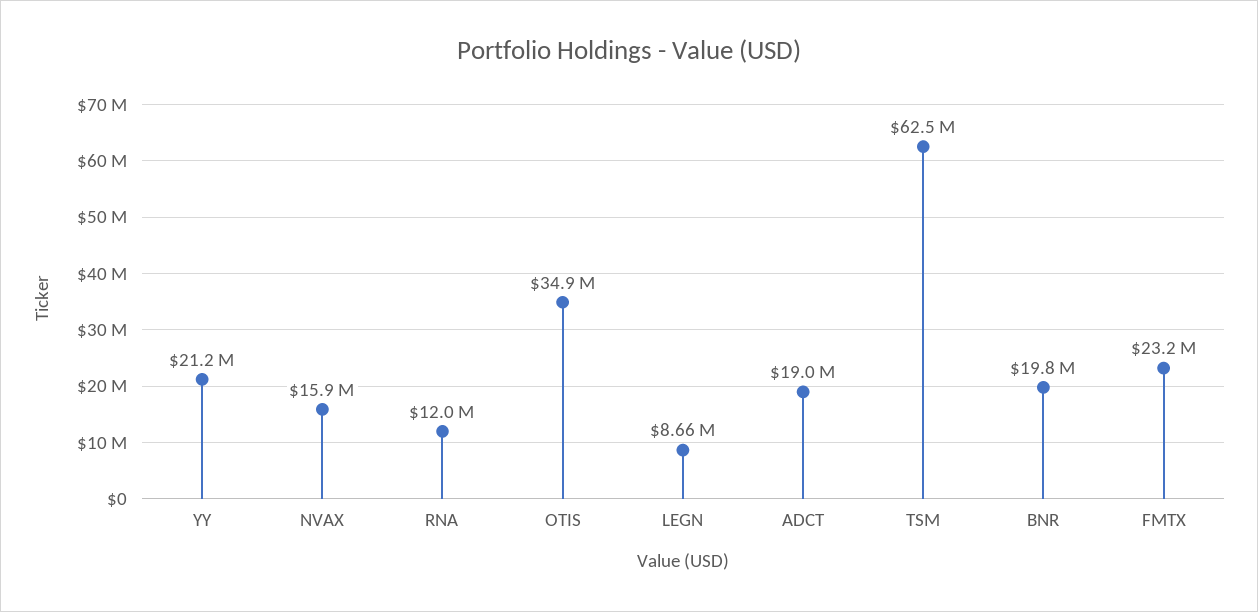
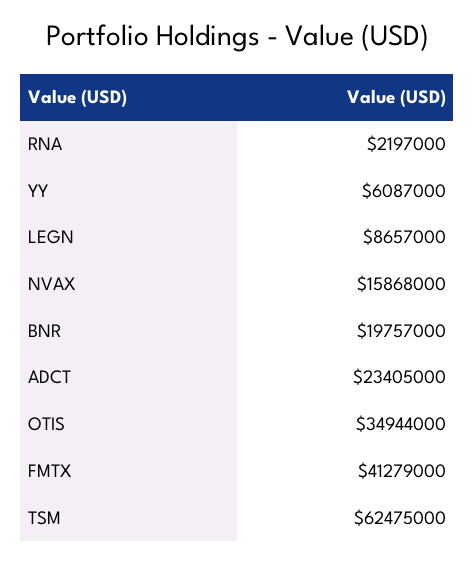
YY: 21200000 -> 6087000
RNA: 12000000 -> 2197000
ADCT: 19000000 -> 23405000
FMTX: 23200000 -> 41279000

